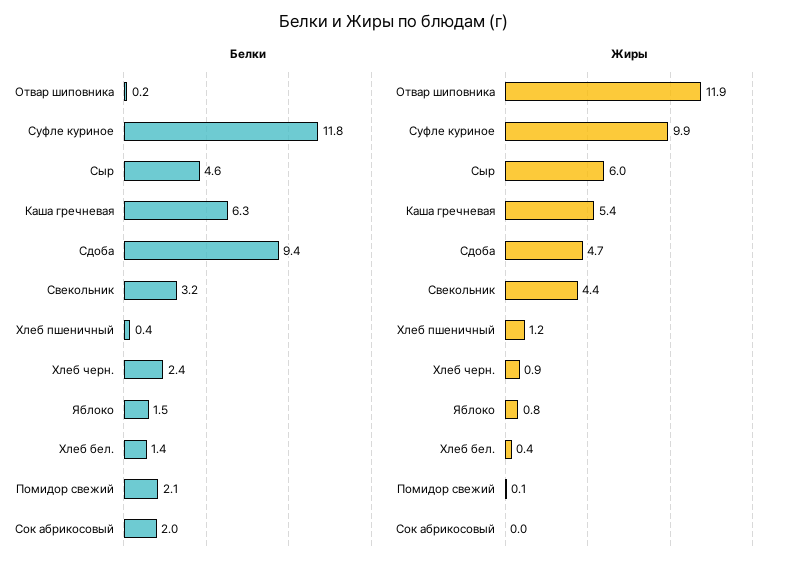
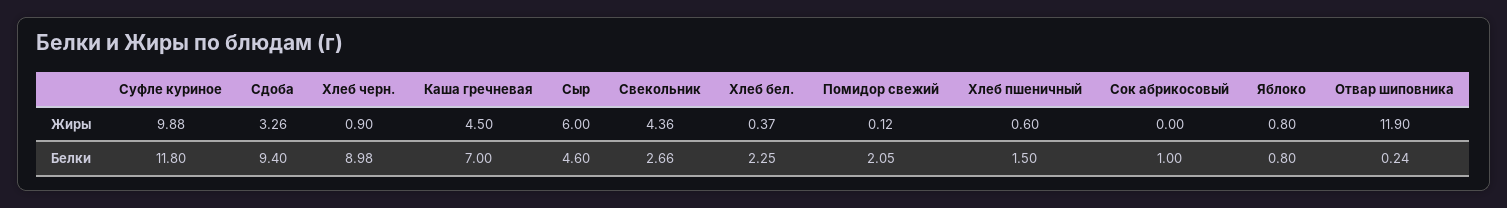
Белки, Каша гречневая: 6.3 -> 7
Белки, Свекольник: 3.2 -> 2.66
Белки, Хлеб пшеничный: 0.4 -> 1.5
Белки, Хлеб черн.: 2.4 -> 8.98
Белки, Яблоко: 1.5 -> 0.8
Белки, Хлеб бел.: 1.4 -> 2.25
Белки, Сок абрикосовый: 2 -> 1
Жиры, Каша гречневая: 5.4 -> 4.5
Жиры, Сдоба: 4.7 -> 3.26
Жиры, Хлеб пшеничный: 1.2 -> 0.6

